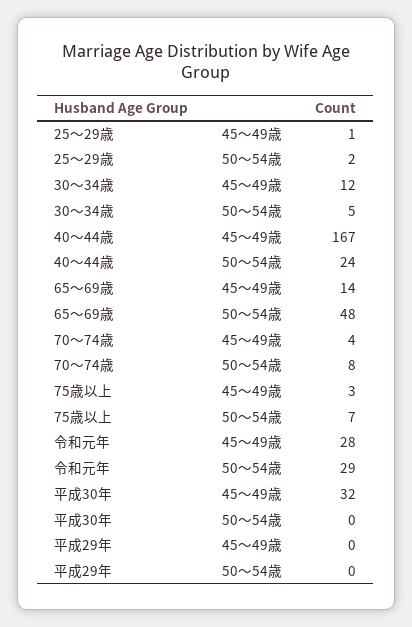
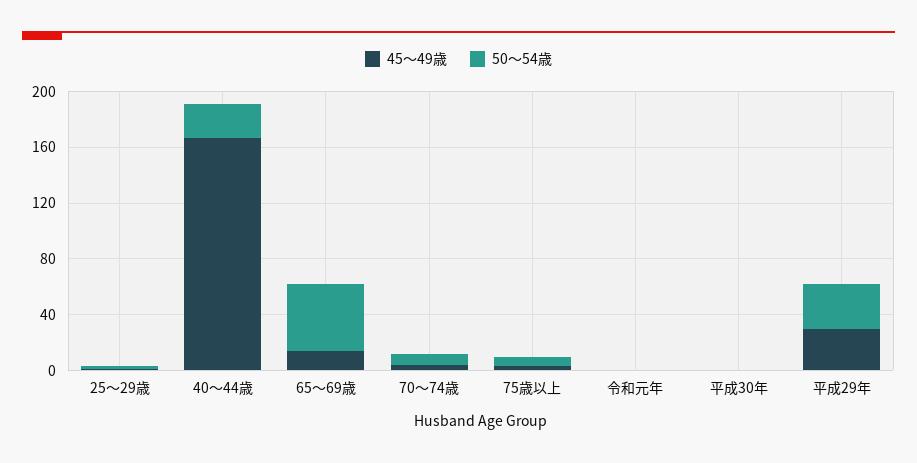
45～49歳, 30～34歳: 12 -> none
50～54歳, 30～34歳: 5 -> none
45～49歳, 令和元年: 28 -> 0
50～54歳, 令和元年: 29 -> 0
45～49歳, 平成30年: 32 -> 0
45～49歳, 平成29年: 0 -> 30
50～54歳, 平成29年: 0 -> 30

